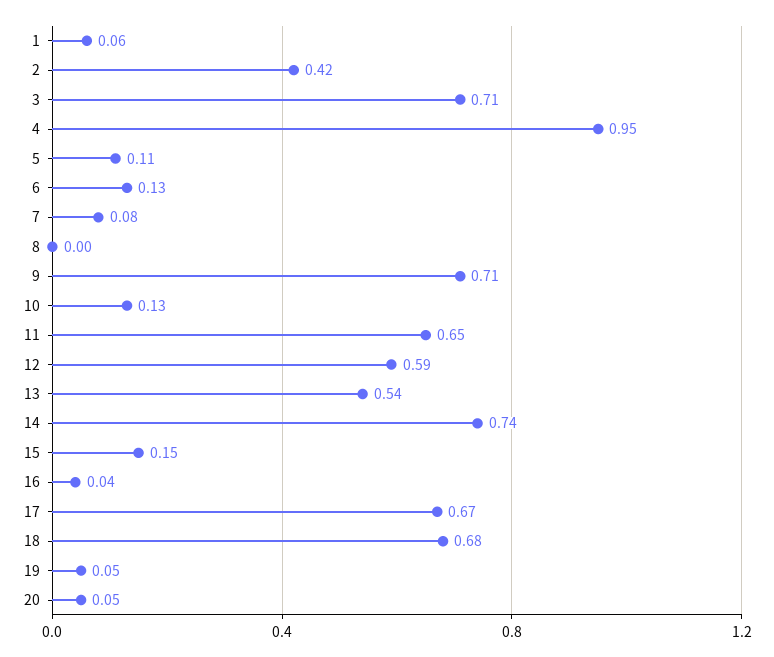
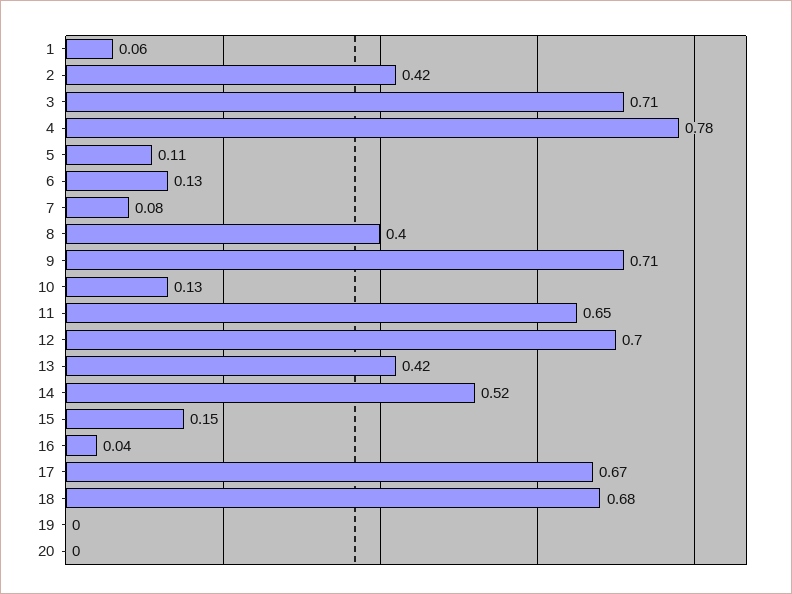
4: 0.95 -> 0.78
8: 0 -> 0.4
12: 0.59 -> 0.7
13: 0.54 -> 0.42
14: 0.74 -> 0.52
19: 0.05 -> 0
20: 0.05 -> 0

